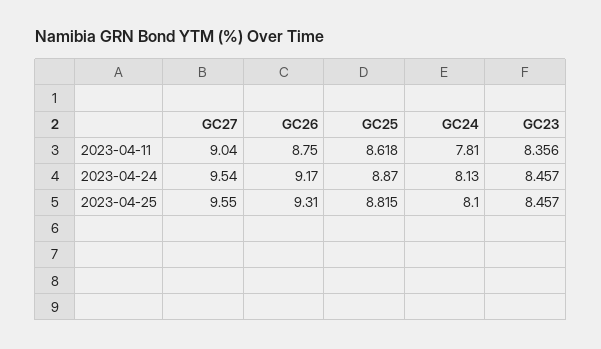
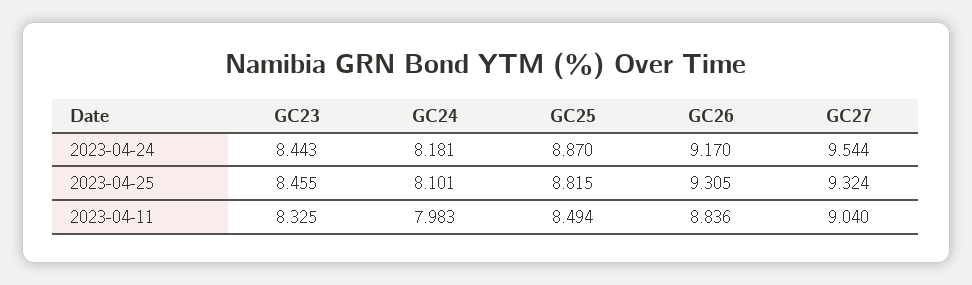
GC26, 2023-04-11: 8.75 -> 8.836
GC25, 2023-04-11: 8.618 -> 8.494
GC24, 2023-04-11: 7.81 -> 7.983
GC23, 2023-04-11: 8.356 -> 8.325
GC24, 2023-04-24: 8.13 -> 8.181
GC23, 2023-04-24: 8.457 -> 8.443
GC27, 2023-04-25: 9.55 -> 9.324
GC23, 2023-04-25: 8.457 -> 8.455

